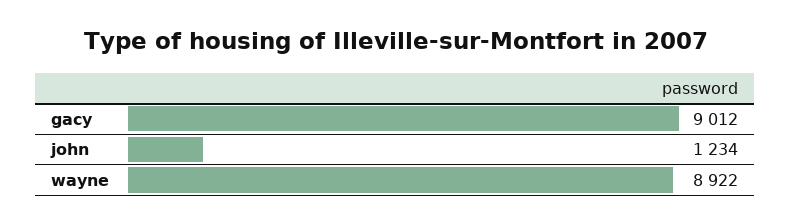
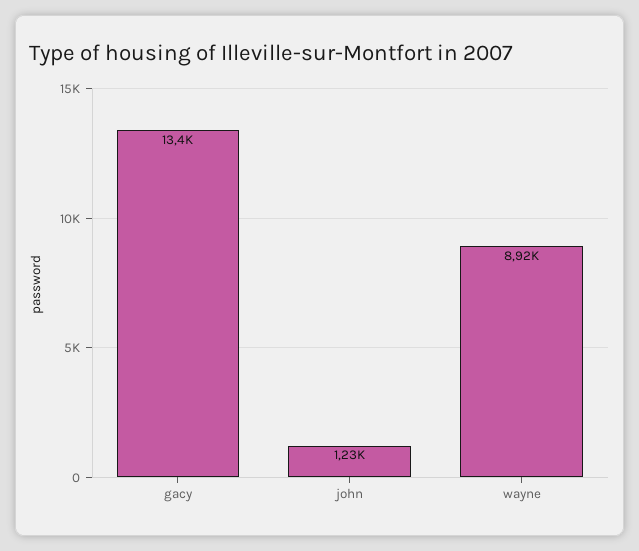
gacy: 9012 -> 13400

